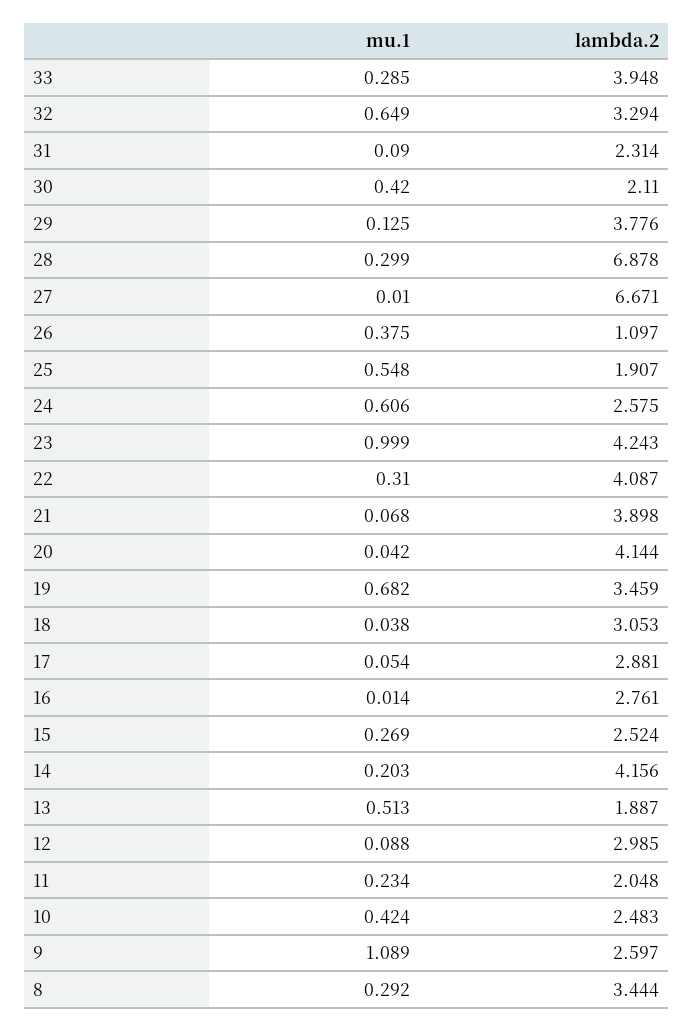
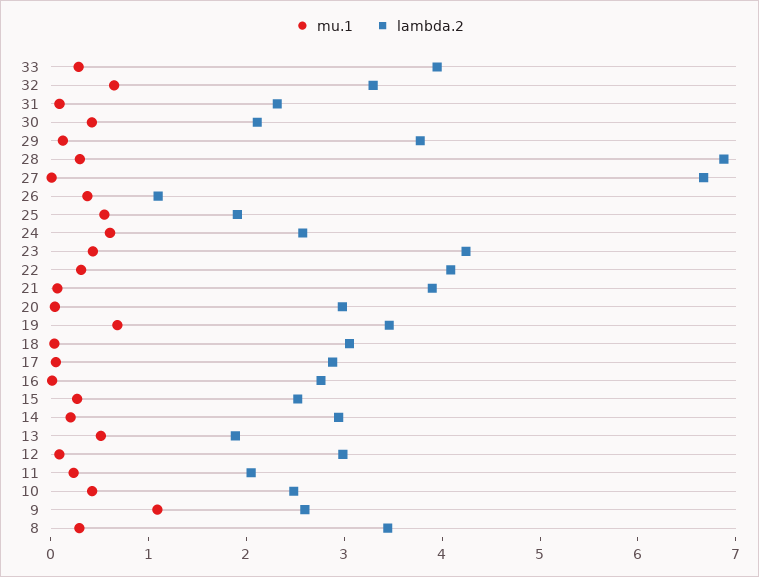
mu.1, 23: 0.999 -> 0.4
lambda.2, 20: 4.144 -> 3
lambda.2, 14: 4.156 -> 3

